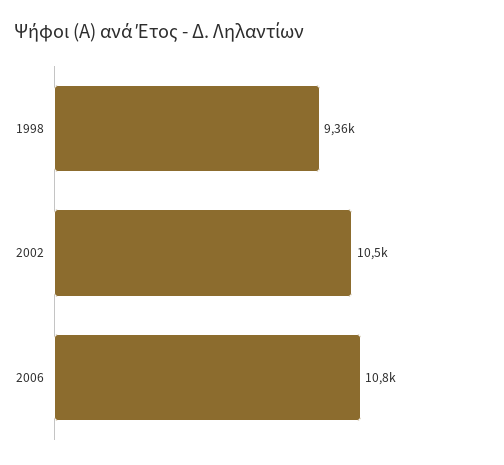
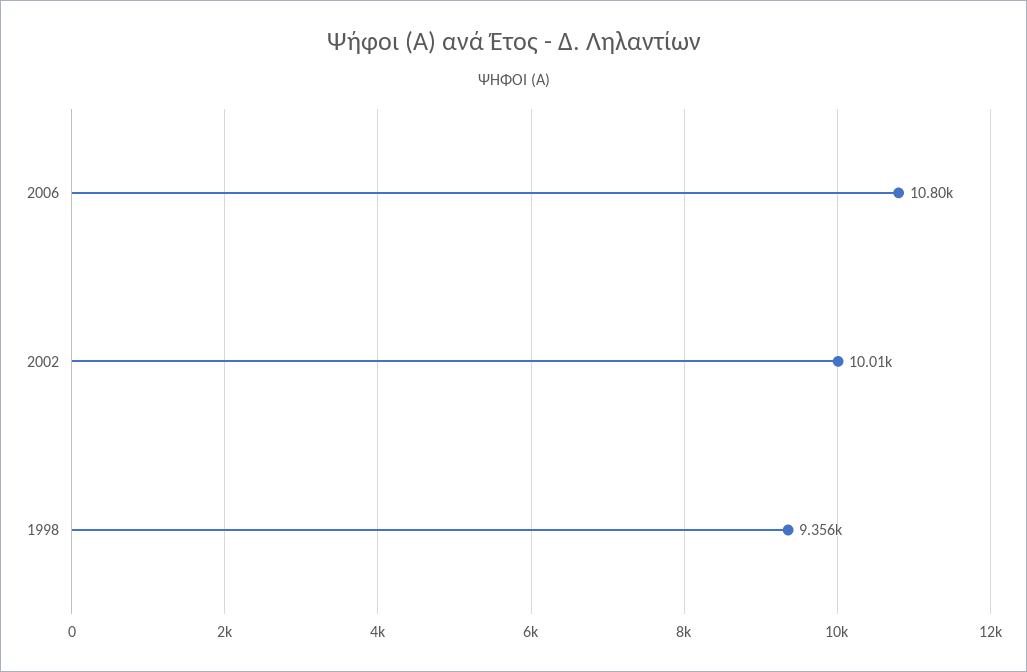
2002: 10500 -> 10010

